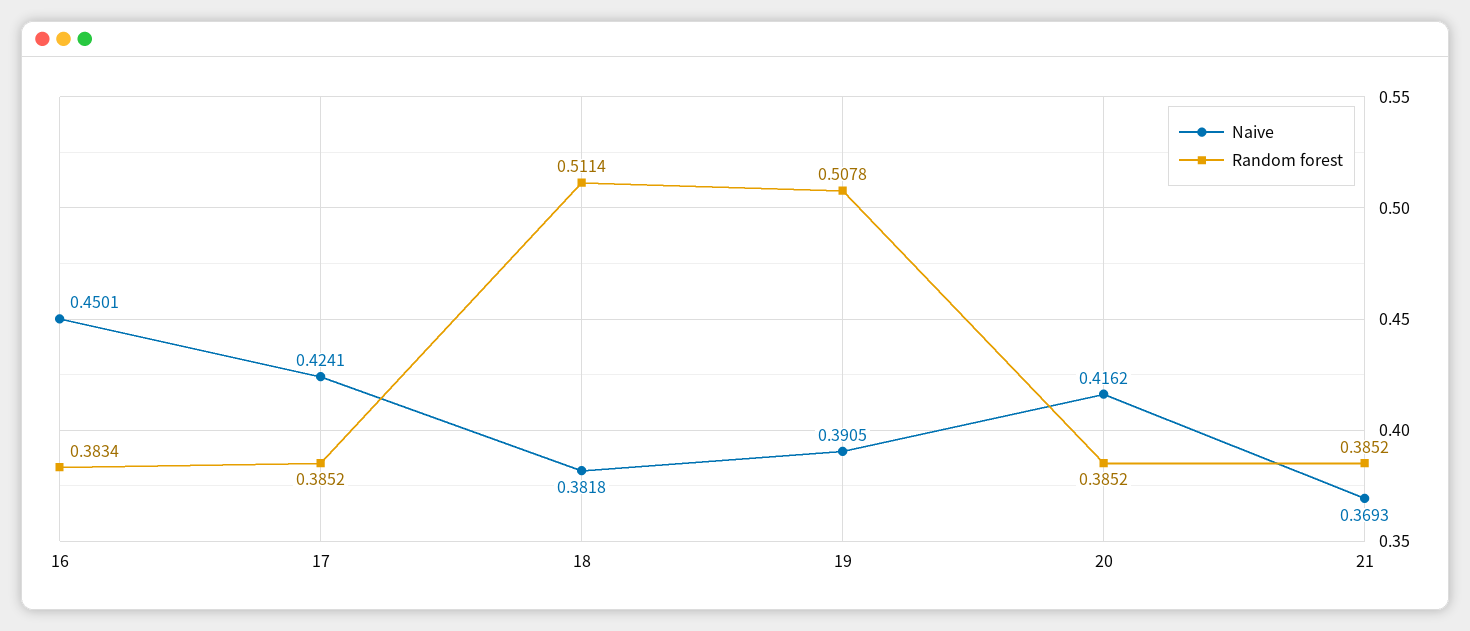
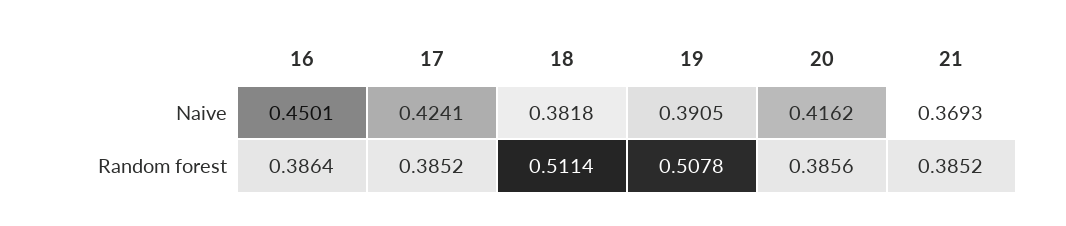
Random forest, 16: 0.3834 -> 0.3864
Random forest, 20: 0.3852 -> 0.3856

